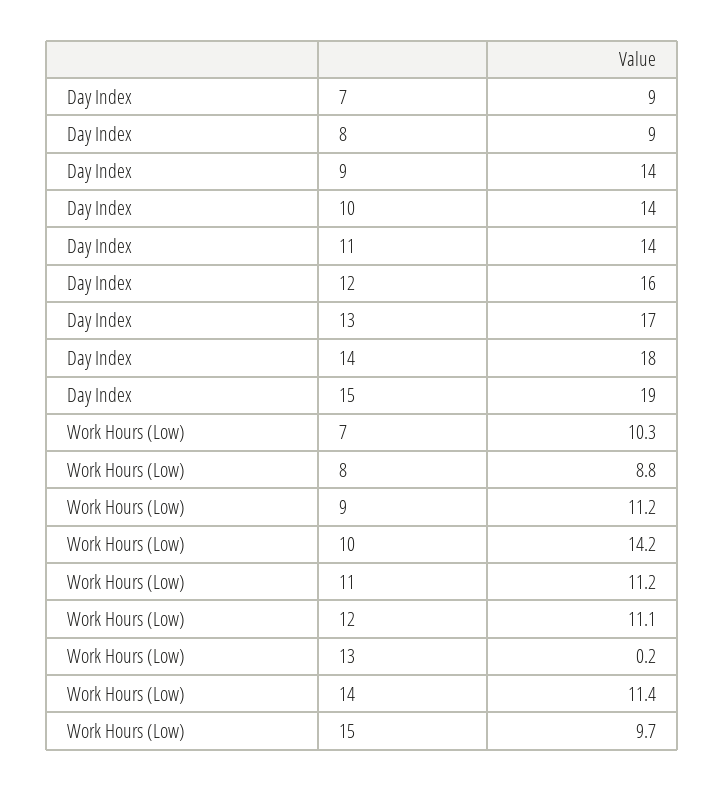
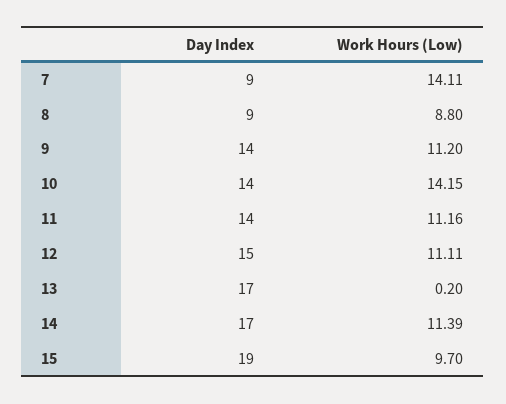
Day Index, 12: 16 -> 15
Day Index, 14: 18 -> 17
Work Hours (Low), 7: 10.3 -> 14.11

